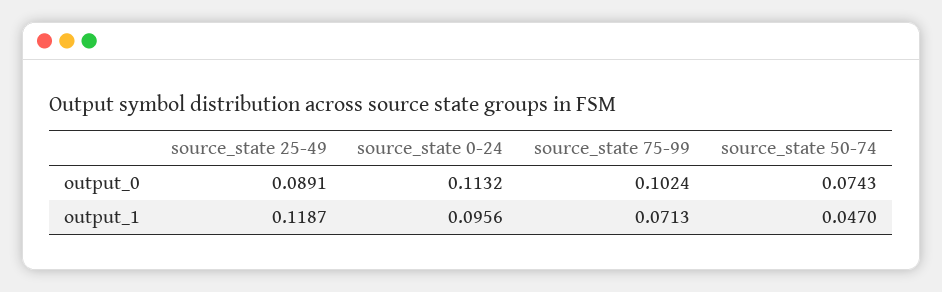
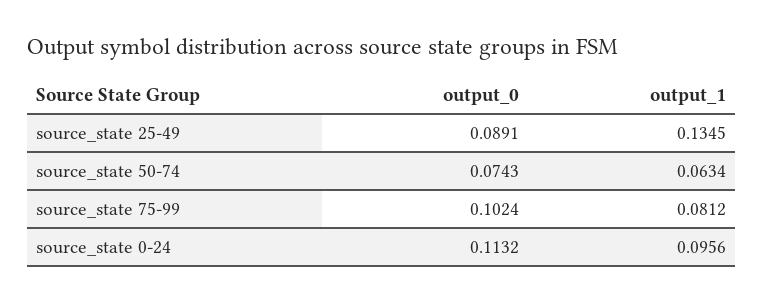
source_state 25-49, output_1: 0.1187 -> 0.1345
source_state 75-99, output_1: 0.0713 -> 0.0812
source_state 50-74, output_1: 0.047 -> 0.0634

